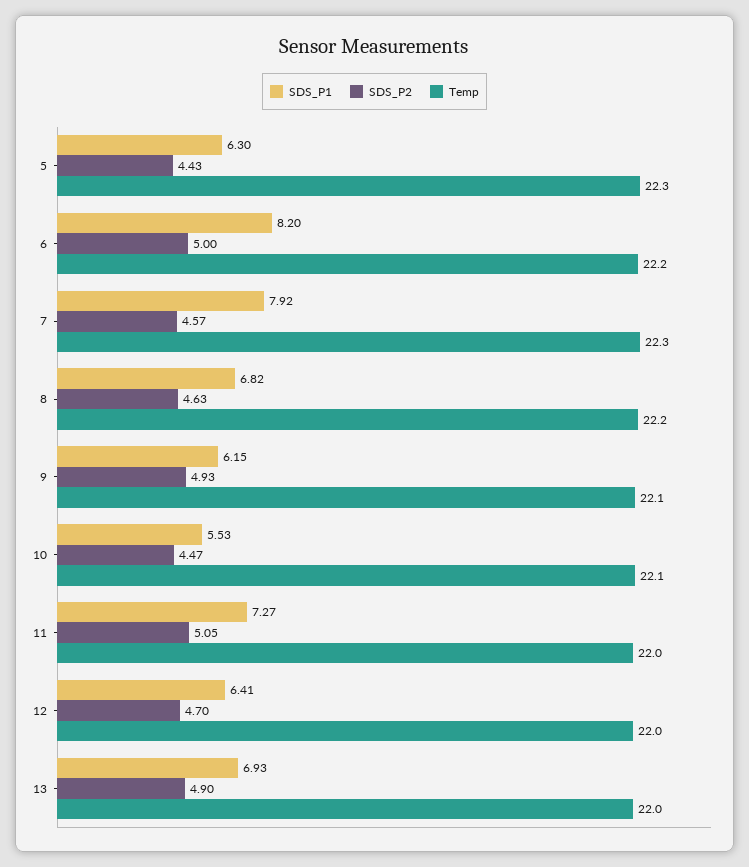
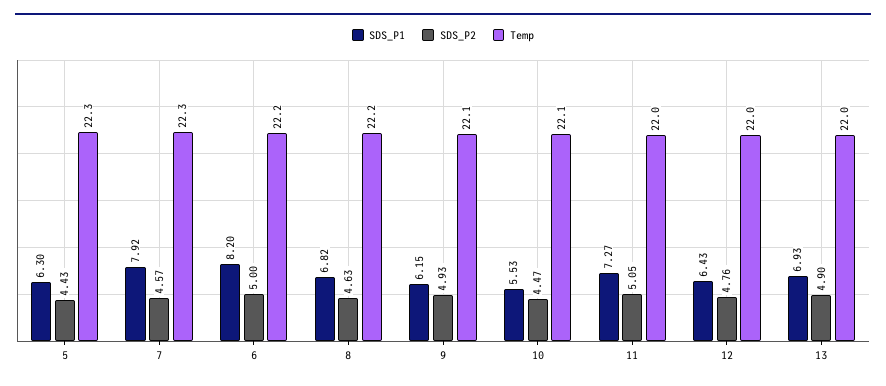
SDS_P1, 12: 6.41 -> 6.43
SDS_P2, 12: 4.7 -> 4.76

